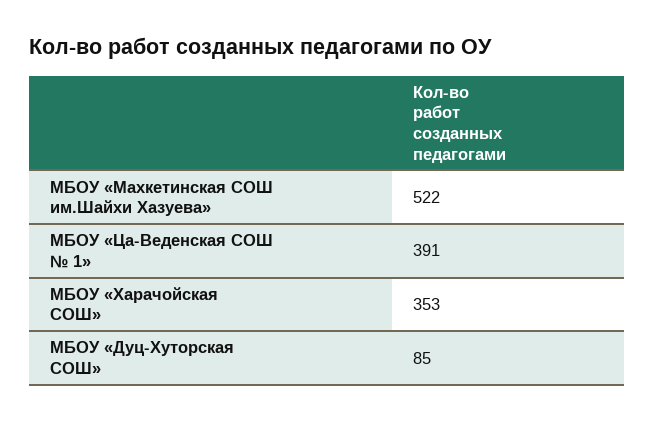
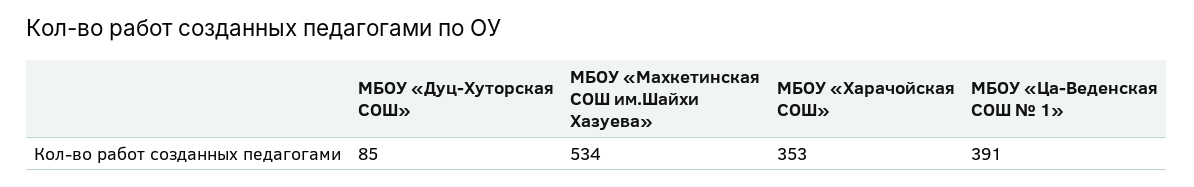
МБОУ «Махкетинская СОШ им.Шайхи Хазуева»: 522 -> 534

